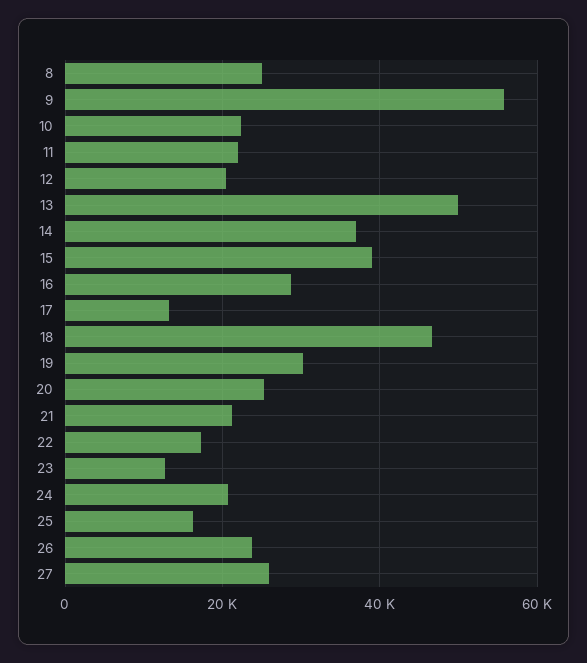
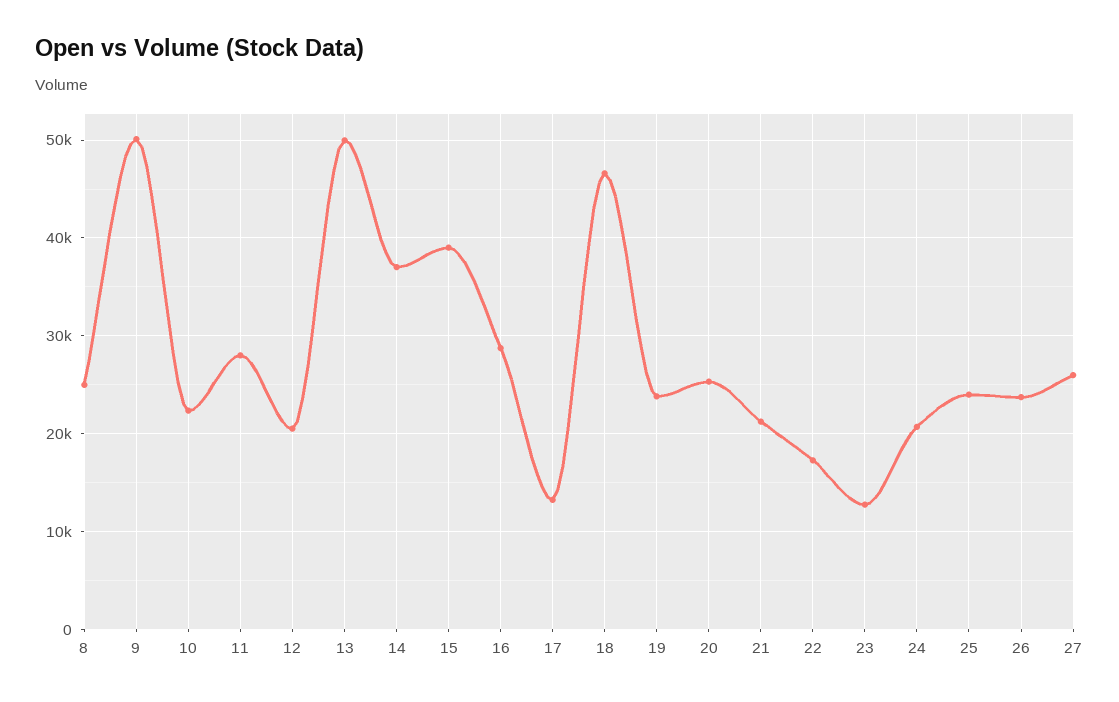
9: 56000 -> 50000
11: 22000 -> 28000
19: 30000 -> 24000
25: 16000 -> 24000

